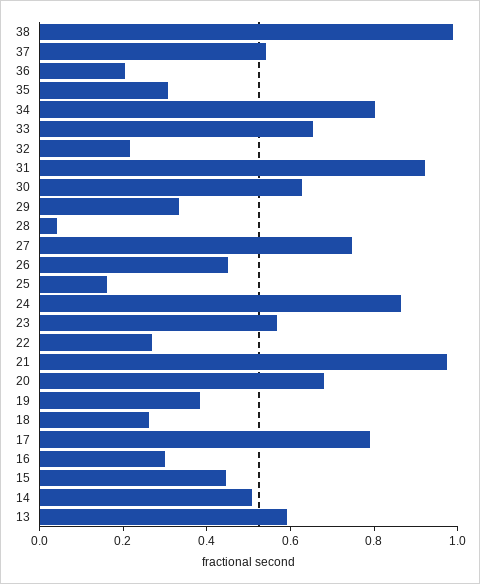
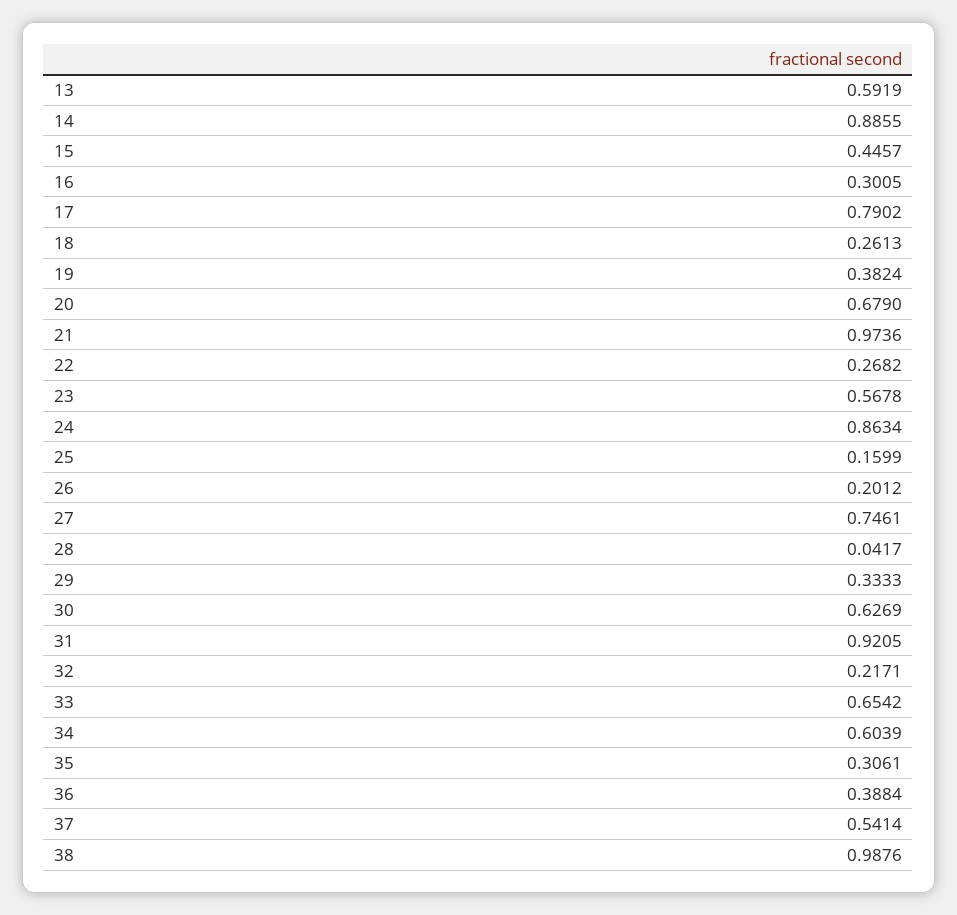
36: 0.2 -> 0.3884
34: 0.8 -> 0.6039
26: 0.45 -> 0.2012
14: 0.5 -> 0.8855

